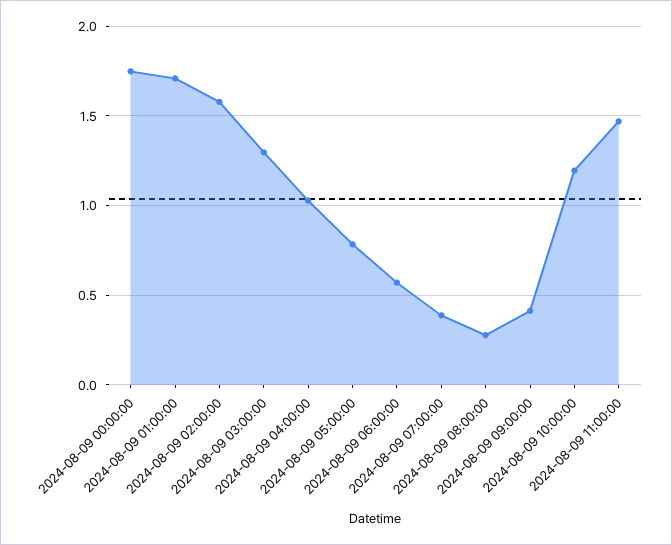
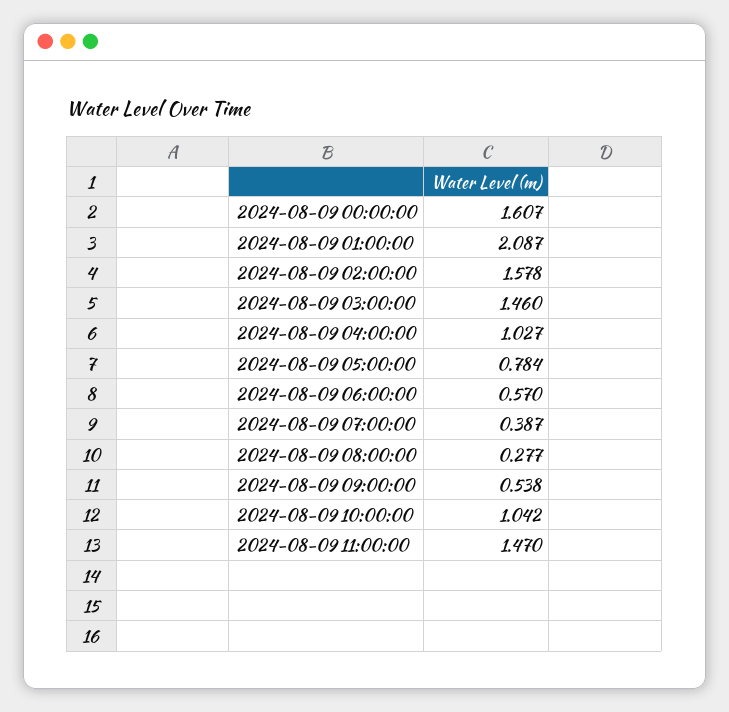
2024-08-09 00:00:00: 1.75 -> 1.607
2024-08-09 01:00:00: 1.7 -> 2.087
2024-08-09 03:00:00: 1.3 -> 1.46
2024-08-09 09:00:00: 0.4 -> 0.538
2024-08-09 10:00:00: 1.2 -> 1.042

